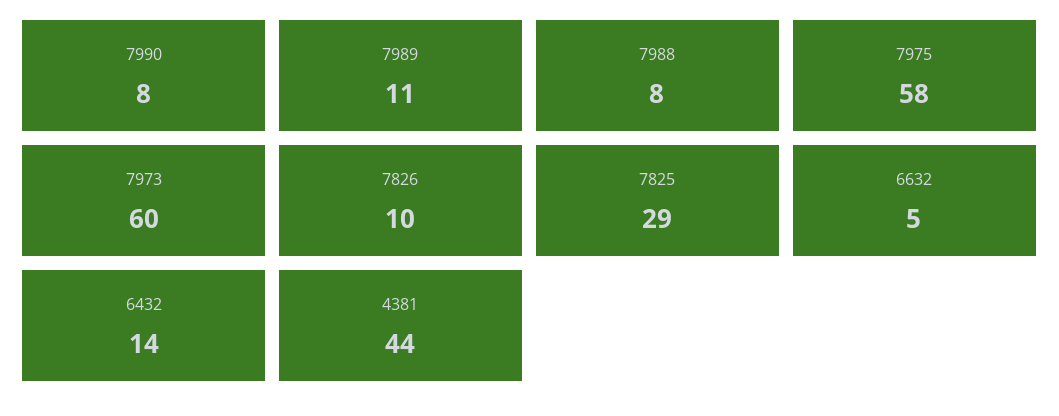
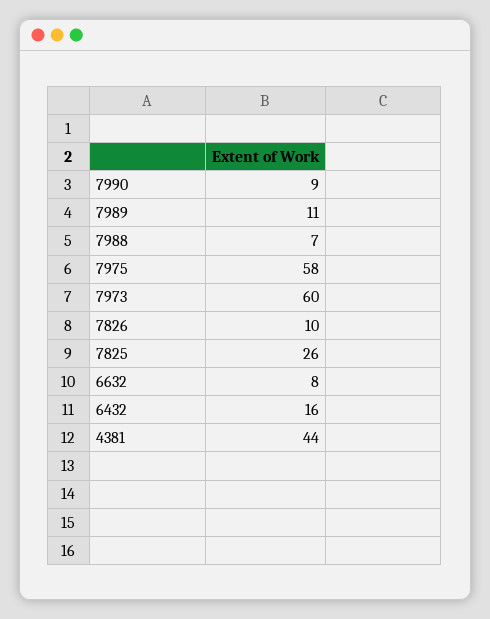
7990: 8 -> 9
7988: 8 -> 7
7825: 29 -> 26
6632: 5 -> 8
6432: 14 -> 16

